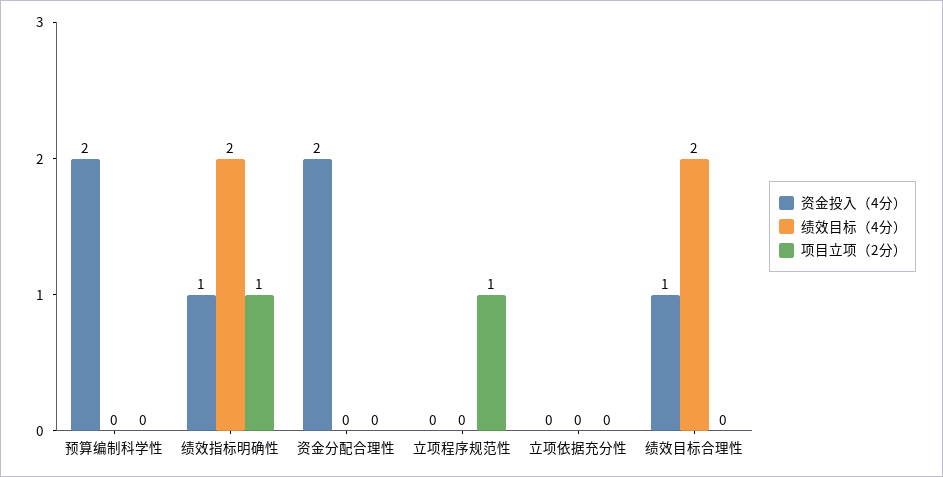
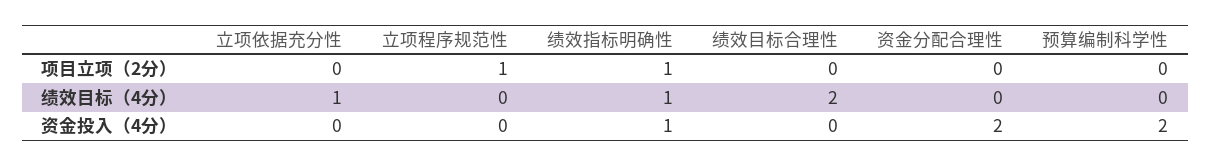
绩效目标（4分）, 绩效指标明确性: 2 -> 1
绩效目标（4分）, 立项依据充分性: 0 -> 1
资金投入（4分）, 绩效目标合理性: 1 -> 0

